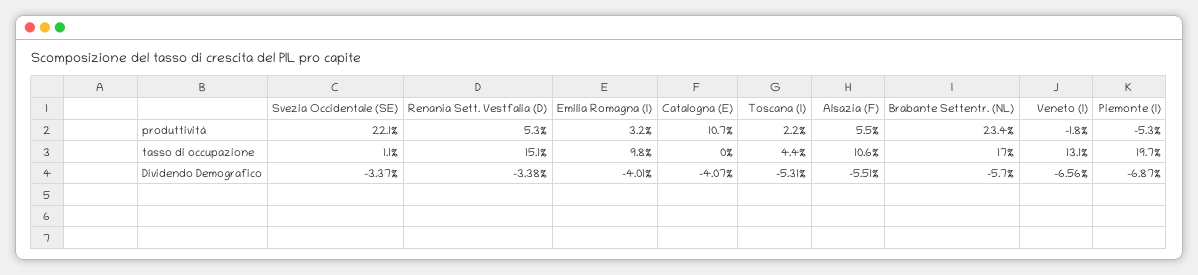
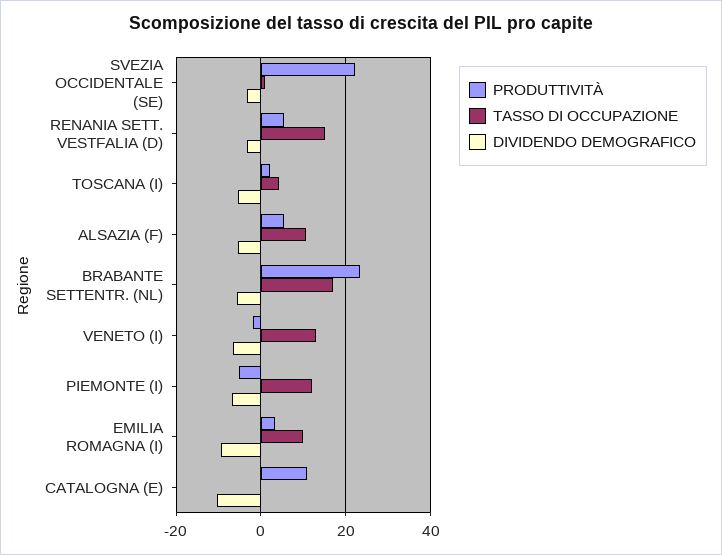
tasso di occupazione, Piemonte (I): 19.7 -> 12
Dividendo Demografico, Emilia Romagna (I): -4.01 -> -10
Dividendo Demografico, Catalogna (E): -4.07 -> -10

